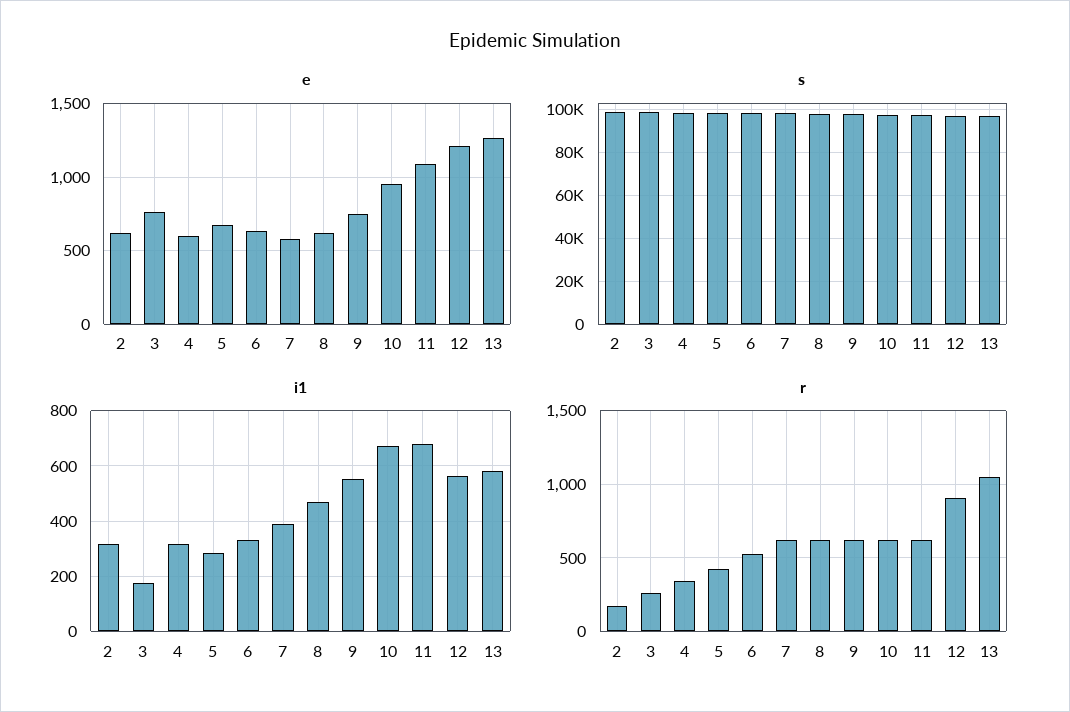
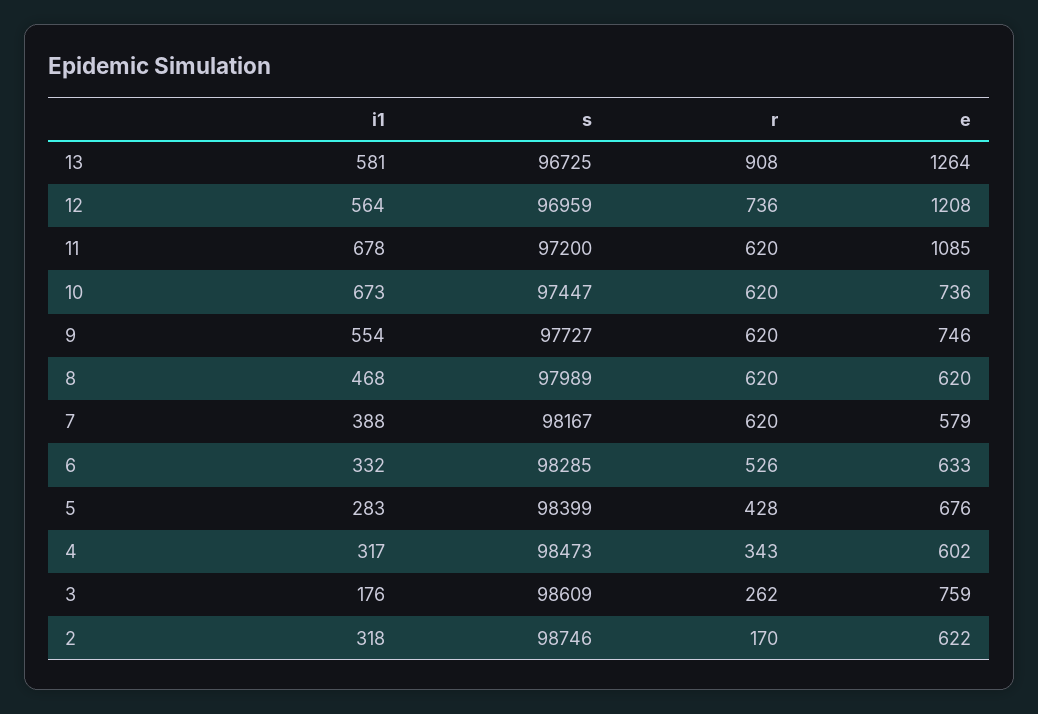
e, 10: 950 -> 736
r, 12: 900 -> 736
r, 13: 1050 -> 908

